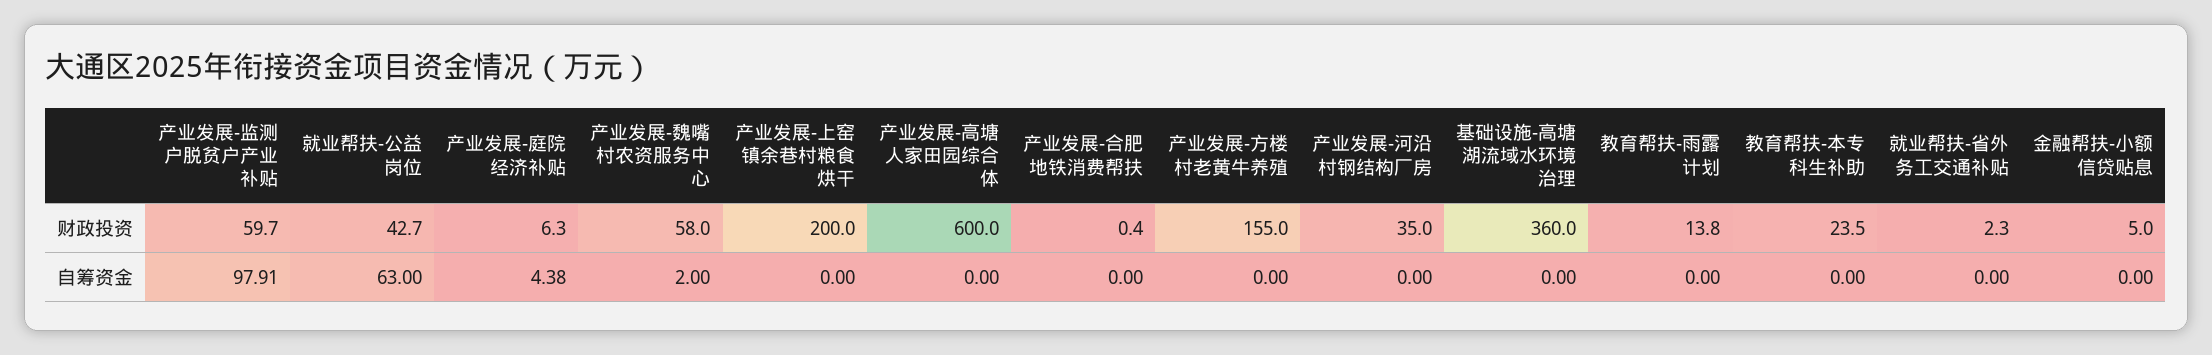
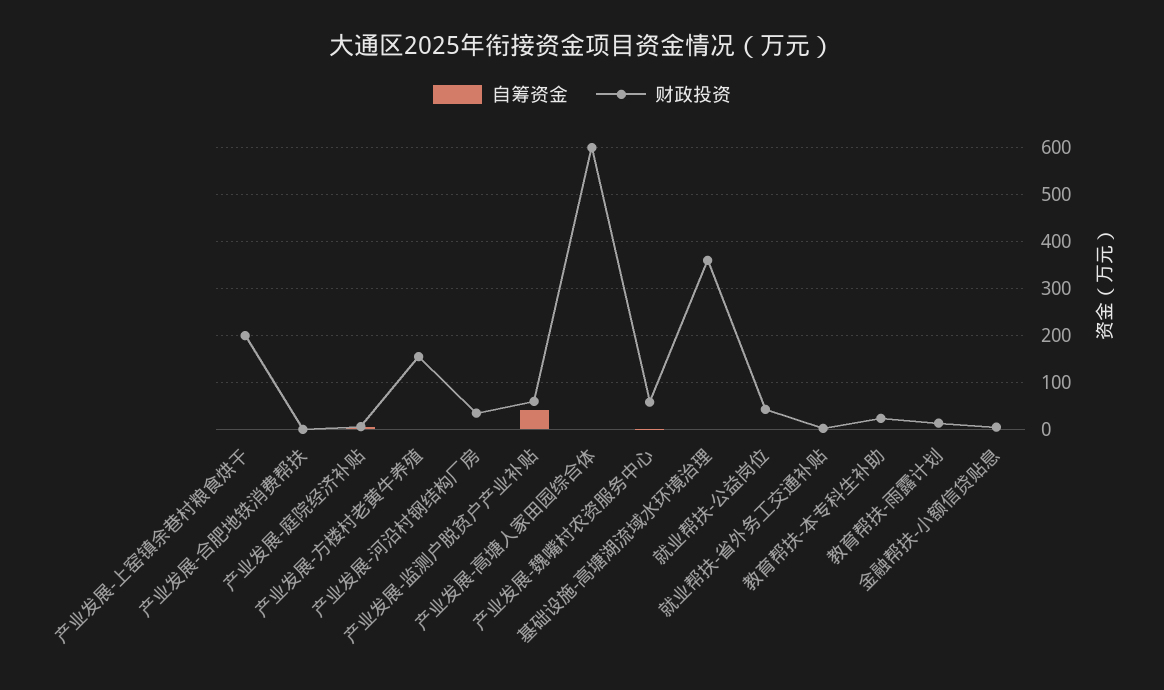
自筹资金, 产业发展-监测户脱贫户产业补贴: 97.91 -> 40
自筹资金, 就业帮扶-公益岗位: 63 -> 0

